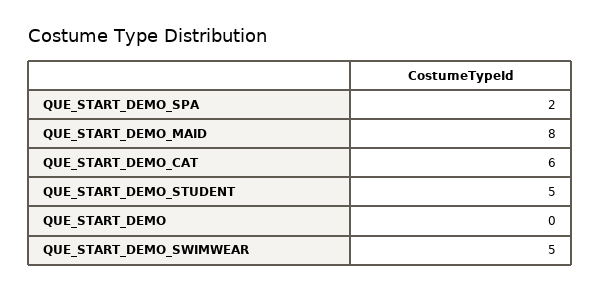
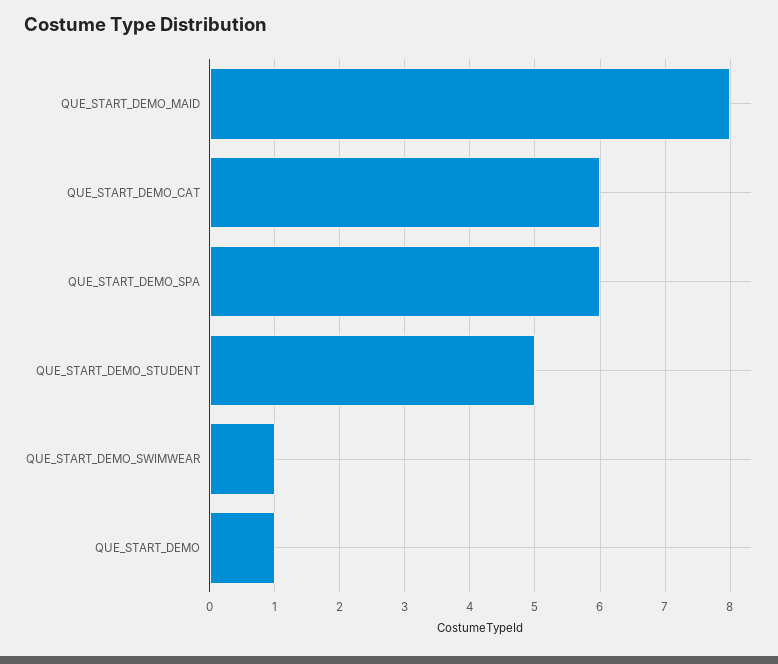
QUE_START_DEMO_SPA: 2 -> 6
QUE_START_DEMO: 0 -> 1
QUE_START_DEMO_SWIMWEAR: 5 -> 1

